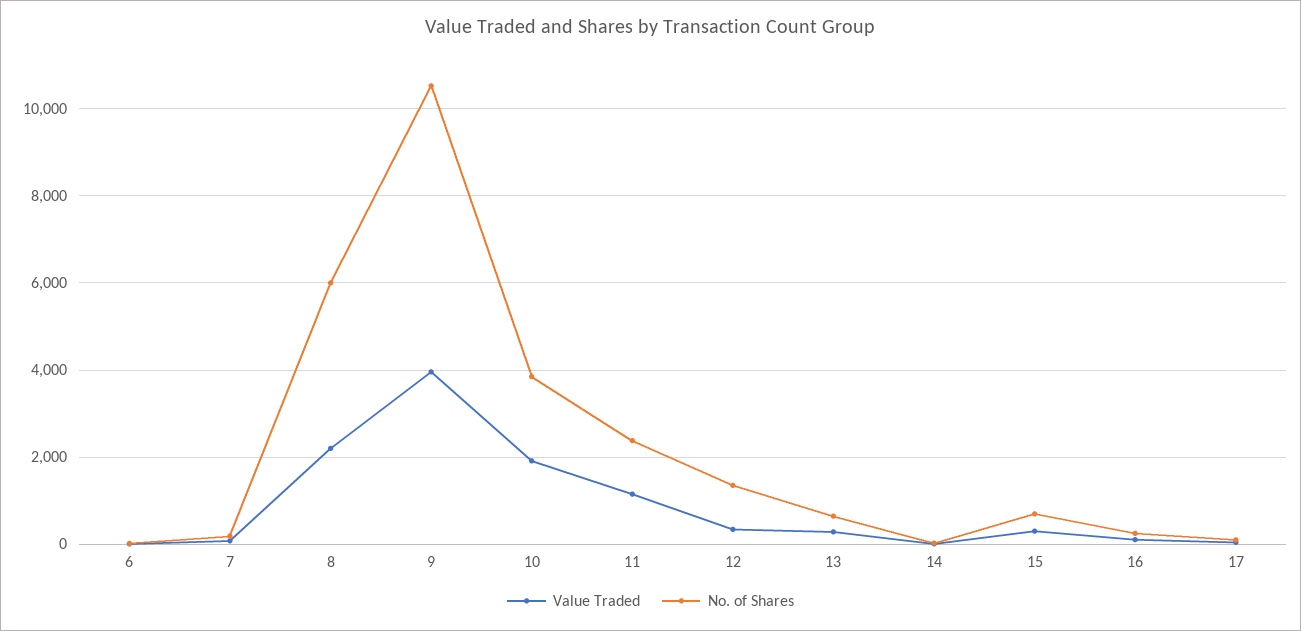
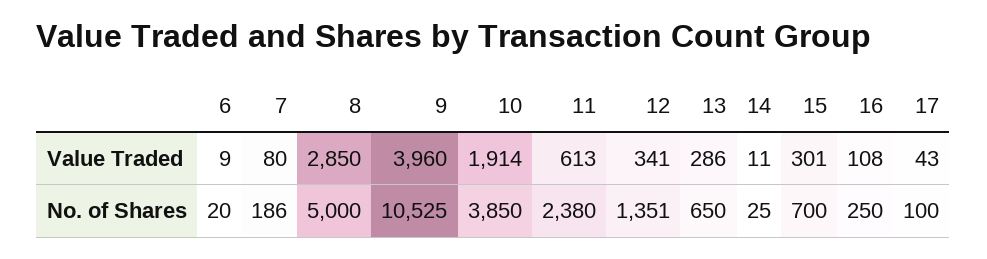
Value Traded, 8: 2200 -> 2850
No. of Shares, 8: 6000 -> 5000
Value Traded, 11: 1200 -> 613

